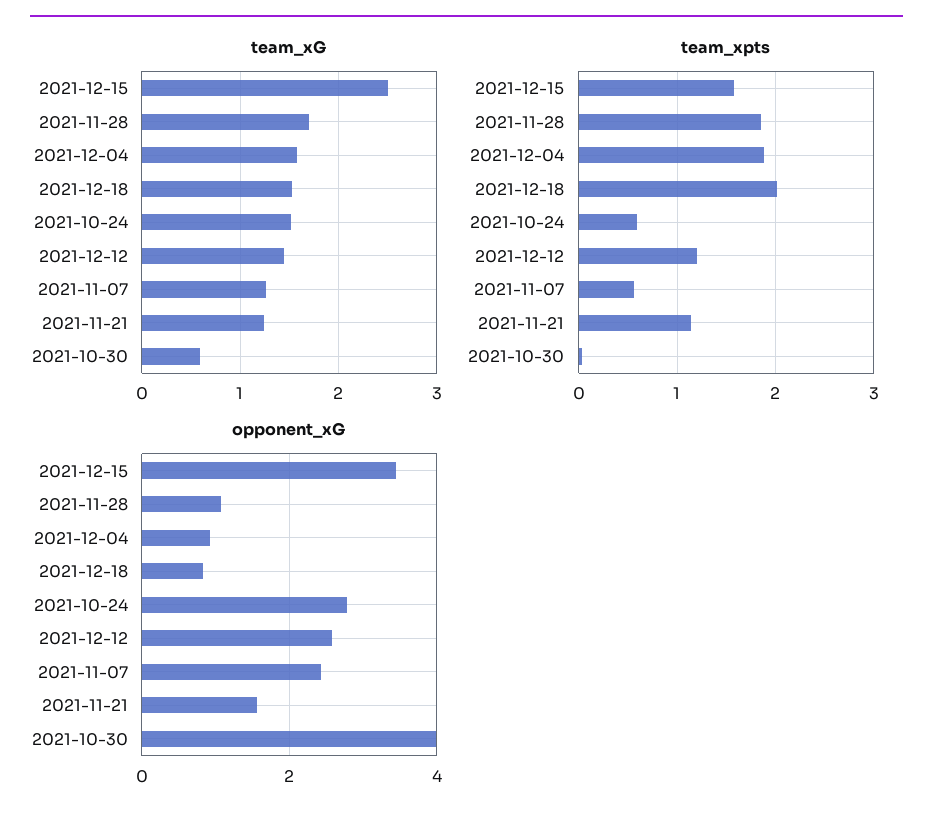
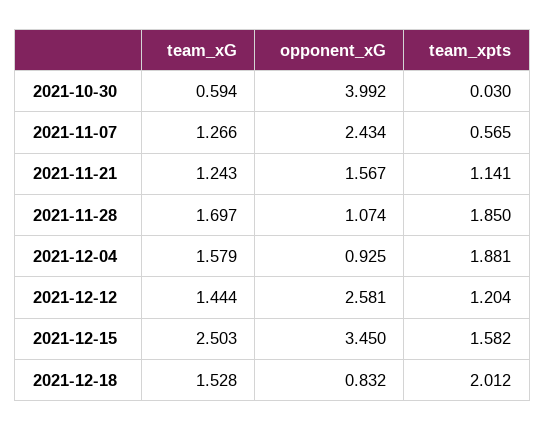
team_xG, 2021-10-24: 1.5 -> none
team_xpts, 2021-10-24: 0.6 -> none
opponent_xG, 2021-10-24: 2.8 -> none

